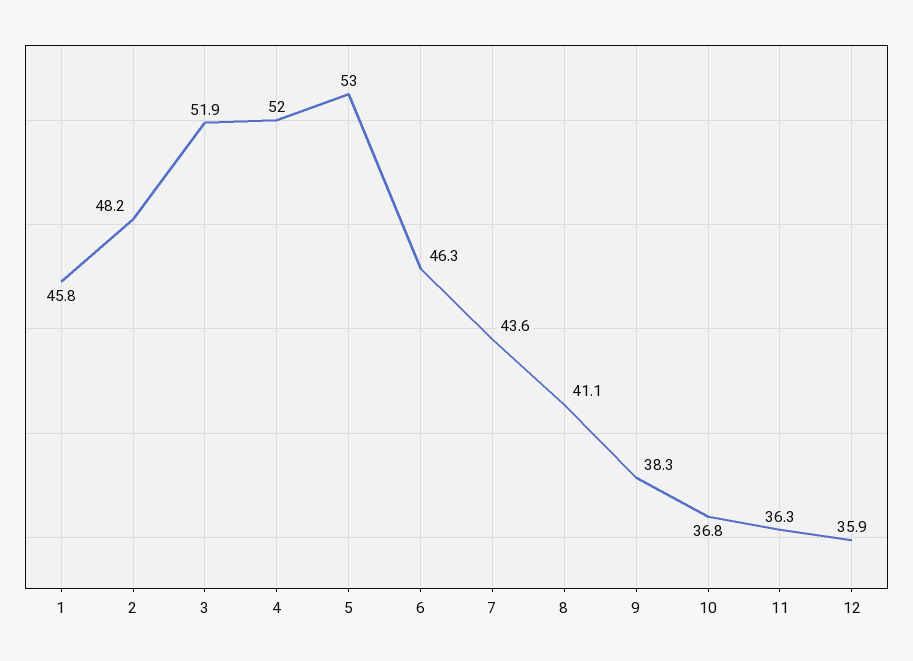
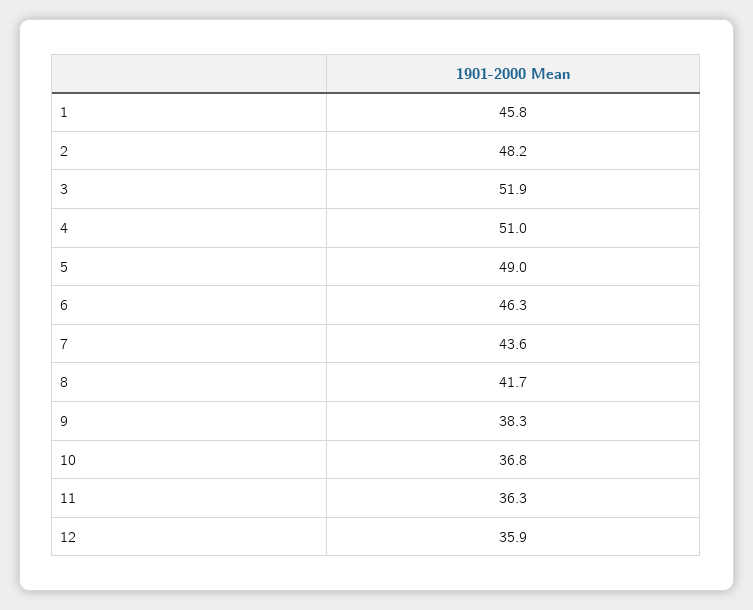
4: 52 -> 51
5: 53 -> 49
8: 41.1 -> 41.7

